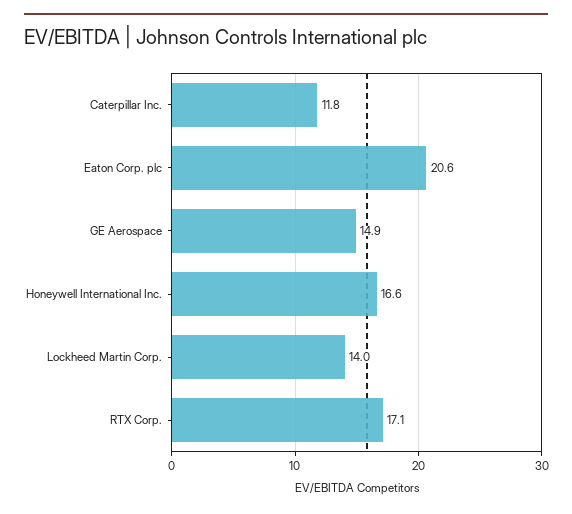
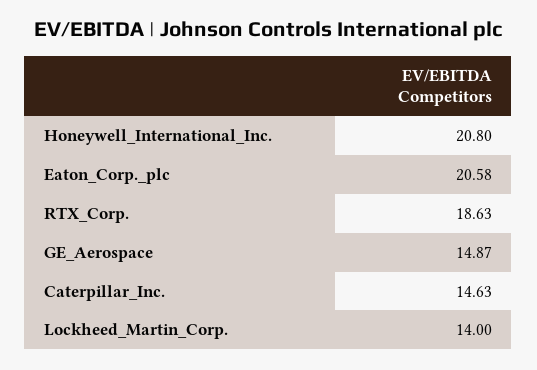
Caterpillar Inc.: 11.8 -> 14.63
Honeywell International Inc.: 16.6 -> 20.8
RTX Corp.: 17.1 -> 18.63

